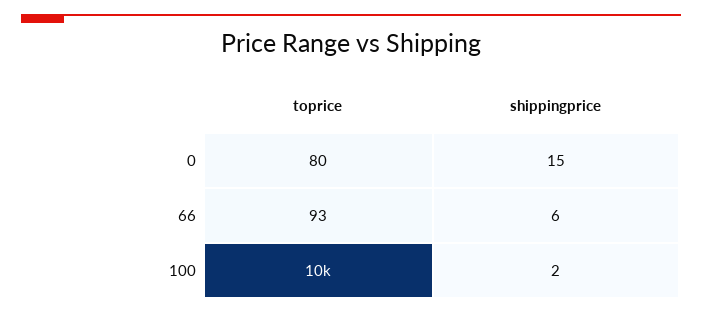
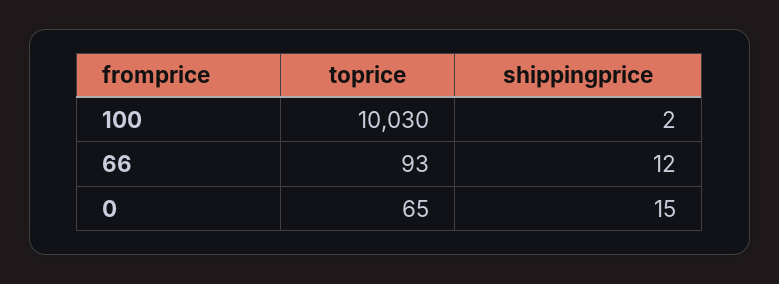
toprice, 0: 80 -> 65
shippingprice, 66: 6 -> 12
toprice, 100: 10000 -> 10030

